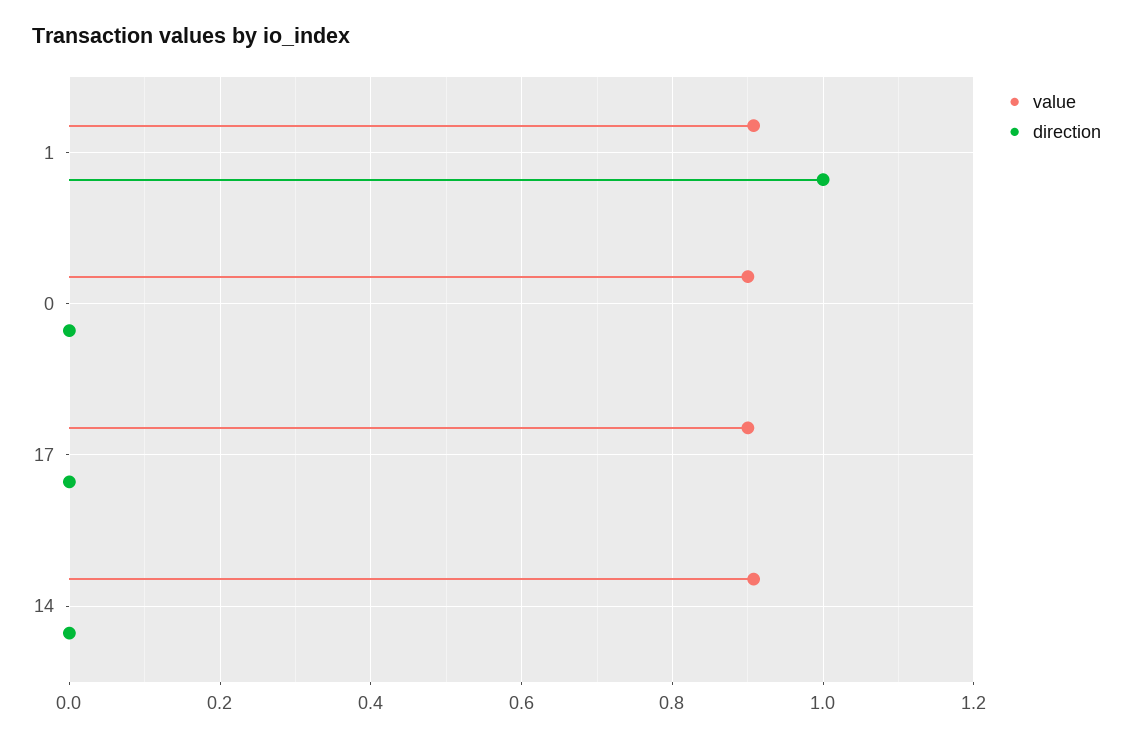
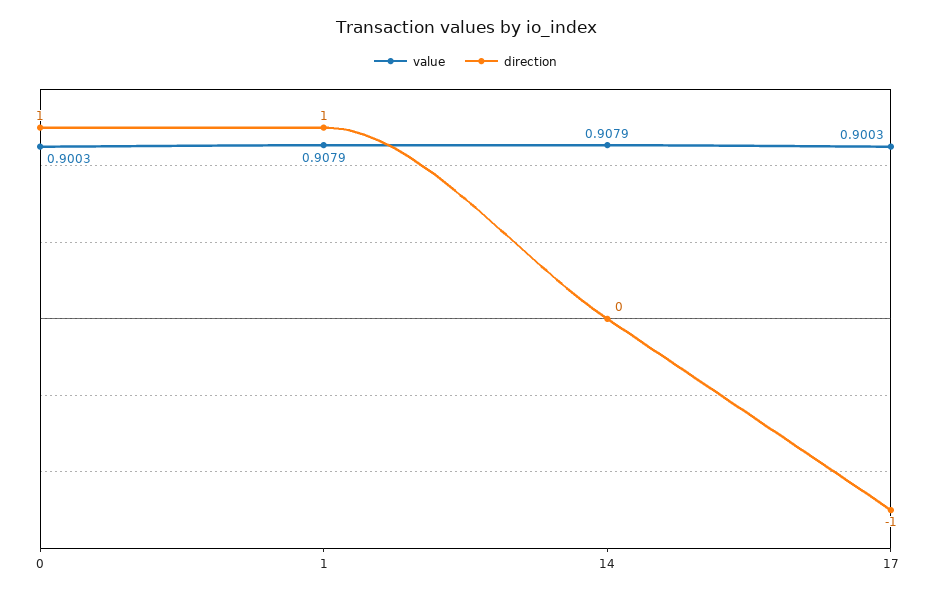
direction, 0: 0 -> 1
direction, 17: 0 -> -1

